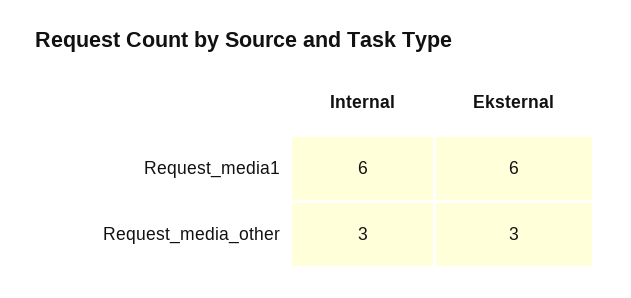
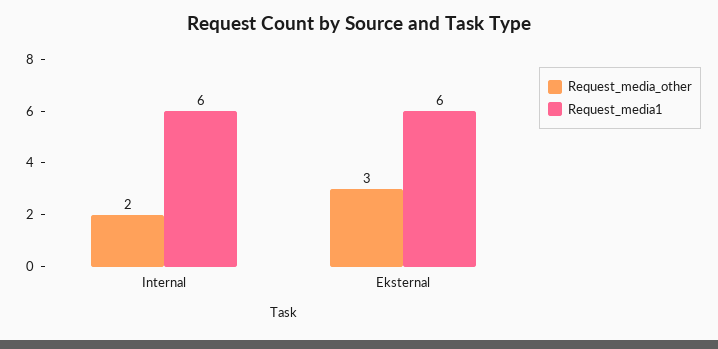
Request_media_other, Internal: 3 -> 2

